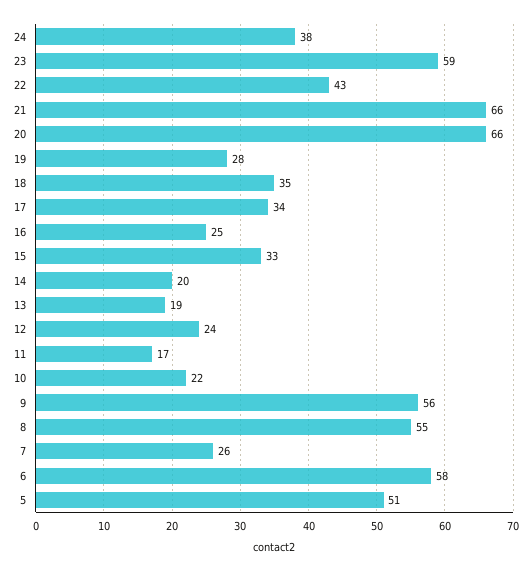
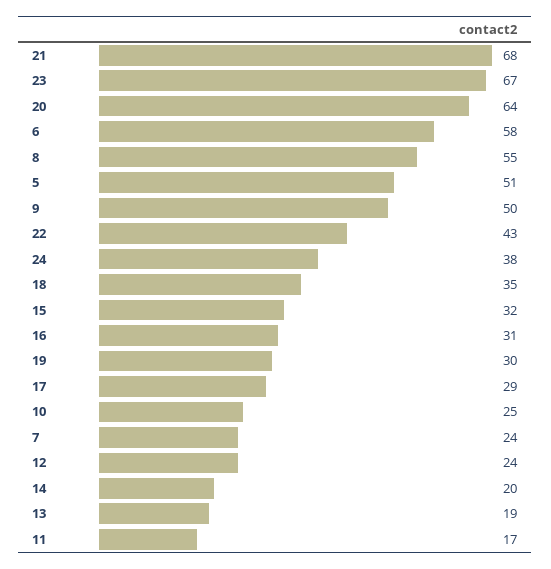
23: 59 -> 67
21: 66 -> 68
20: 66 -> 64
19: 28 -> 30
17: 34 -> 29
16: 25 -> 31
15: 33 -> 32
10: 22 -> 25
9: 56 -> 50
7: 26 -> 24

